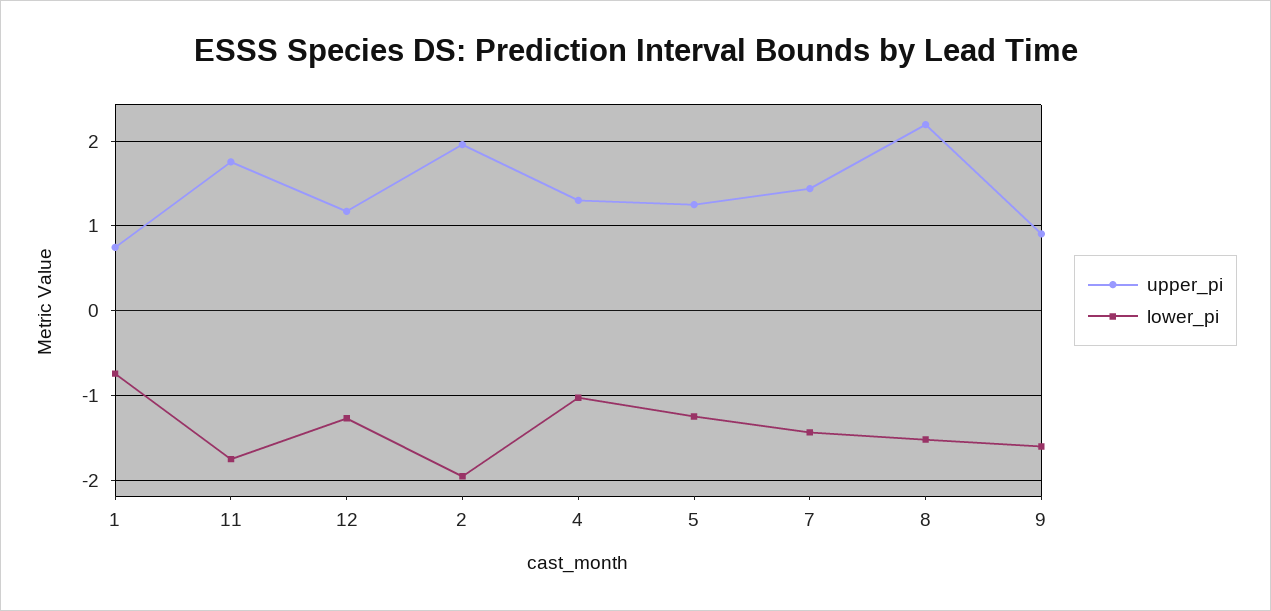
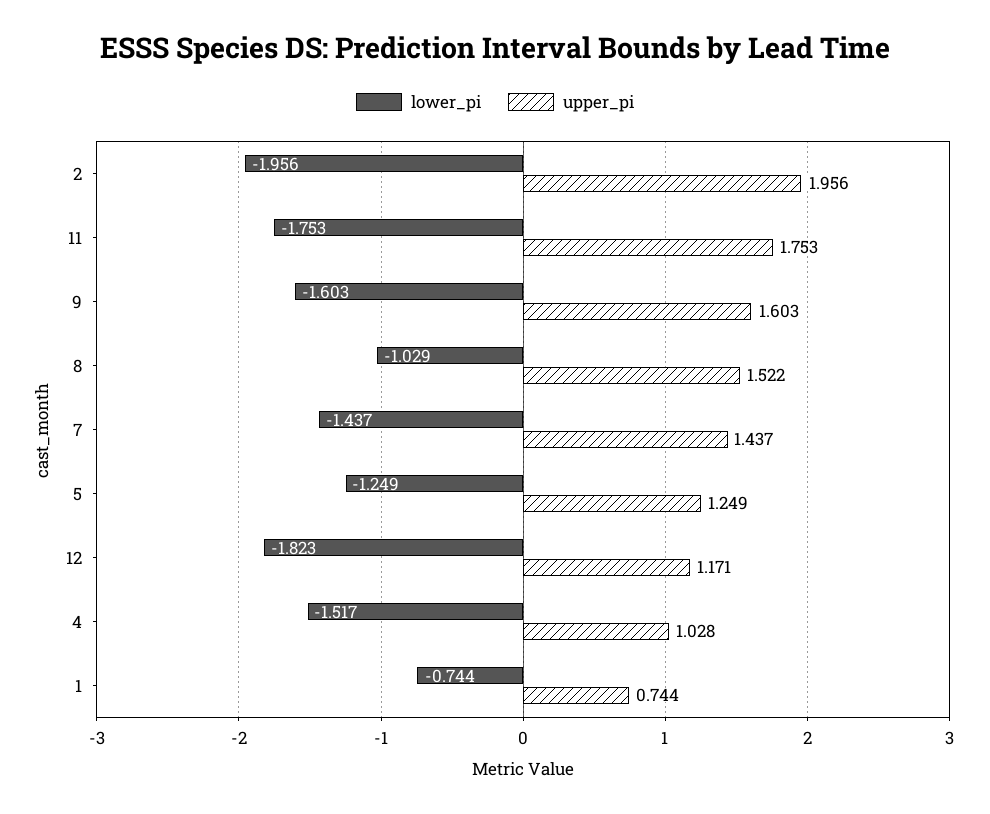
lower_pi, 12: -1.3 -> -1.823
upper_pi, 4: 1.3 -> 1.028
lower_pi, 4: -1 -> -1.517
upper_pi, 8: 2.2 -> 1.522
lower_pi, 8: -1.5 -> -1.029
upper_pi, 9: 0.9 -> 1.603

